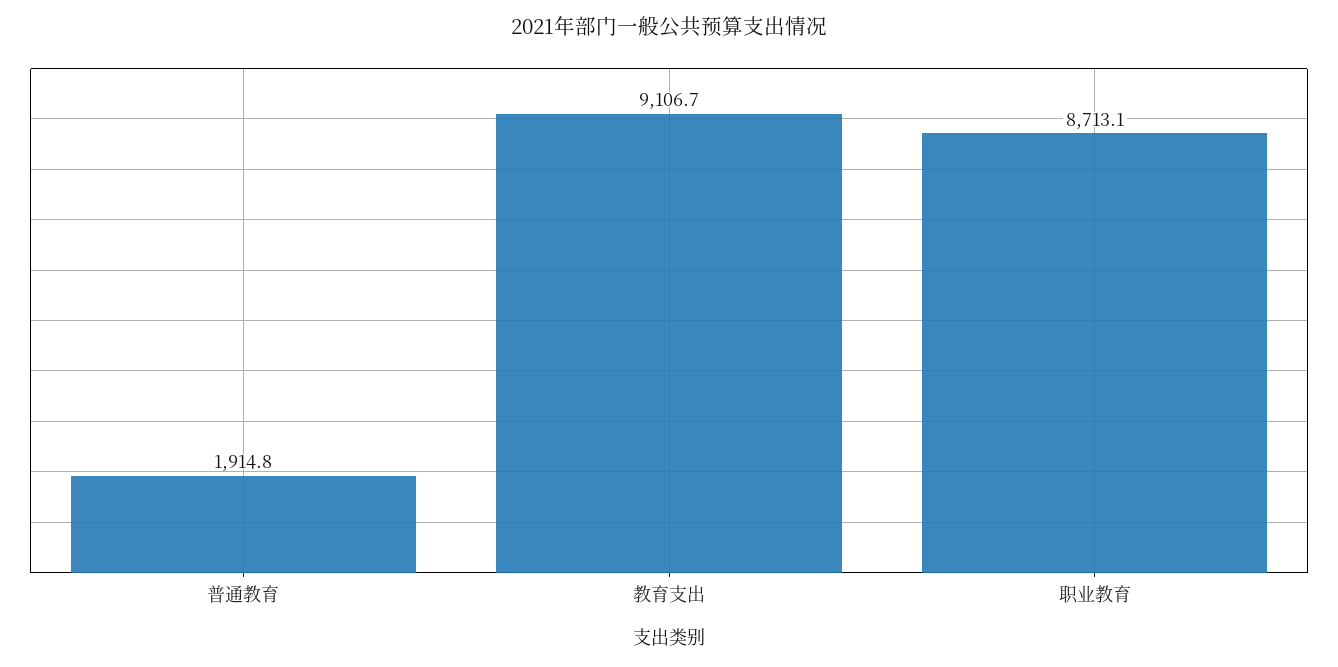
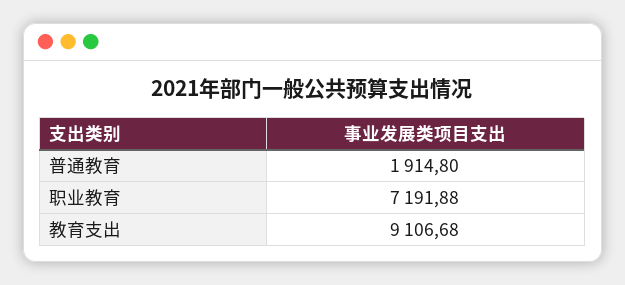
职业教育: 8713.1 -> 7191.88

